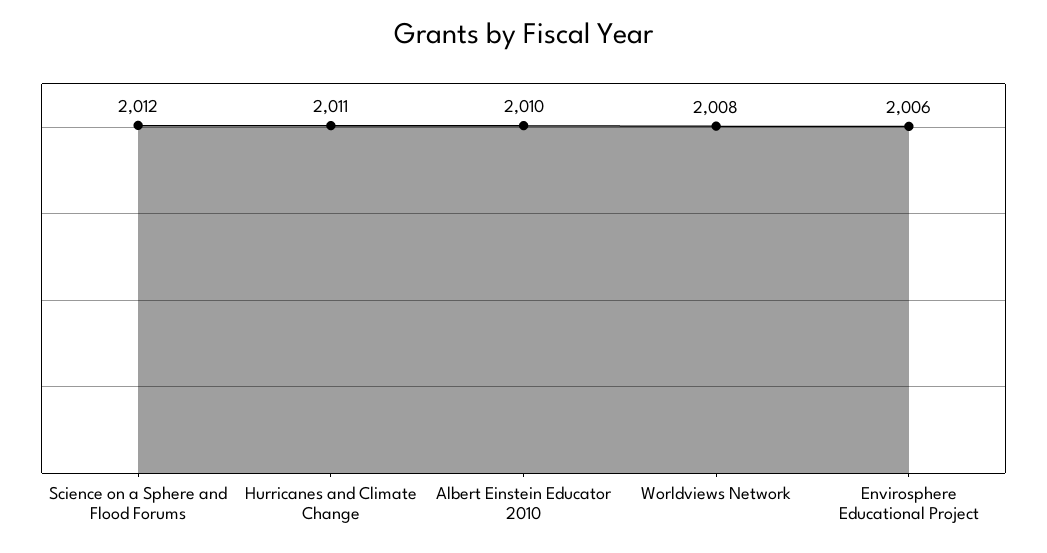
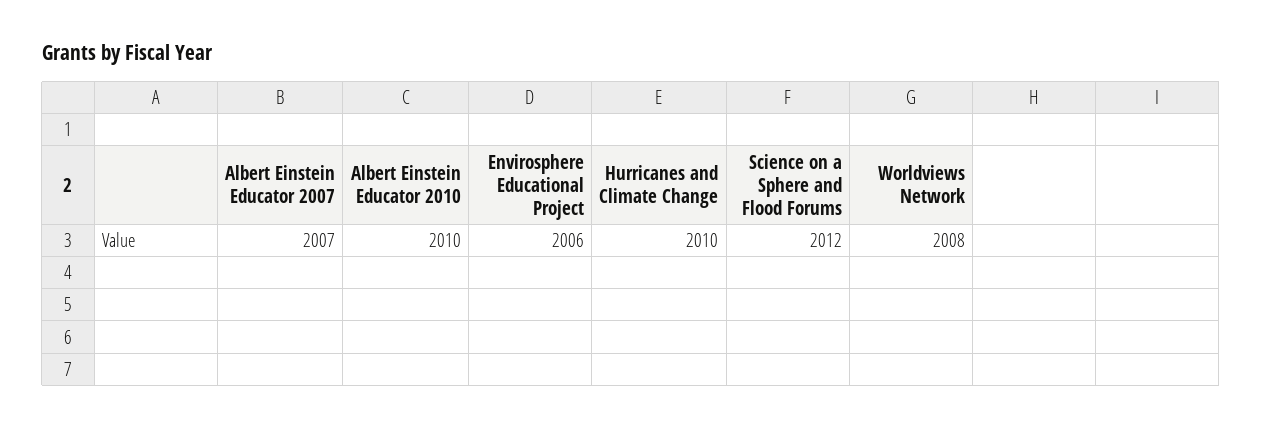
Hurricanes and Climate Change: 2011 -> 2010
Albert Einstein Educator 2007: none -> 2007

